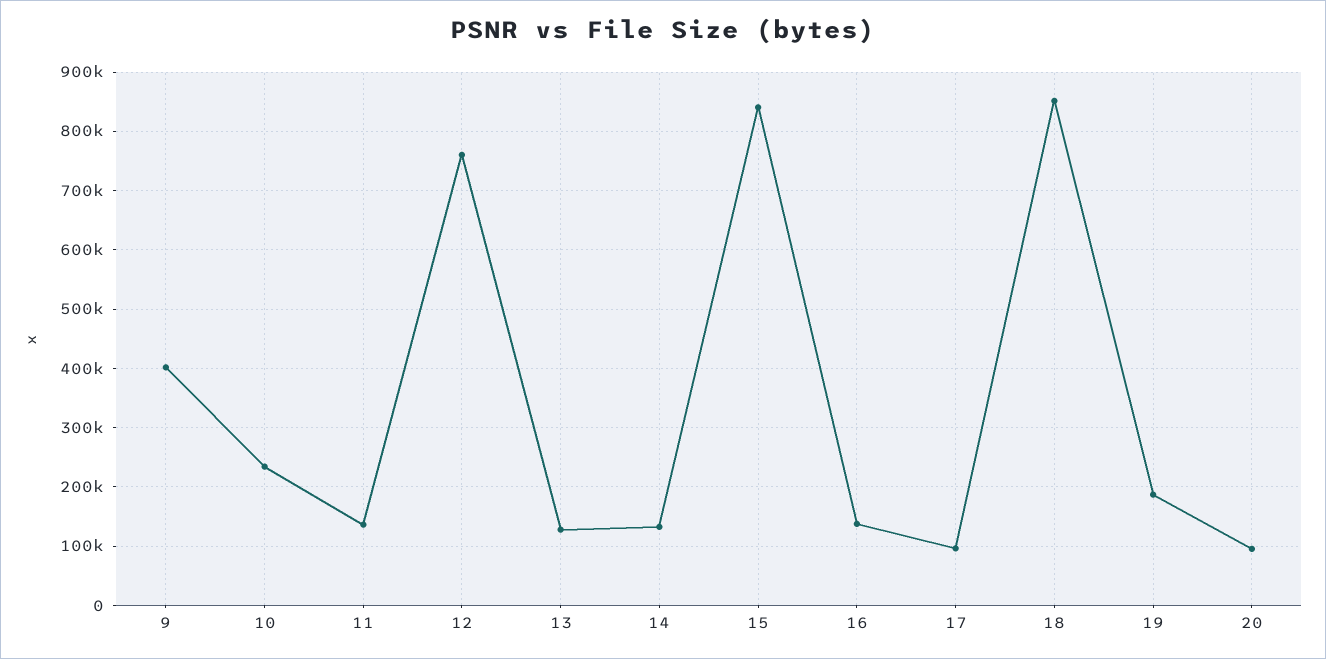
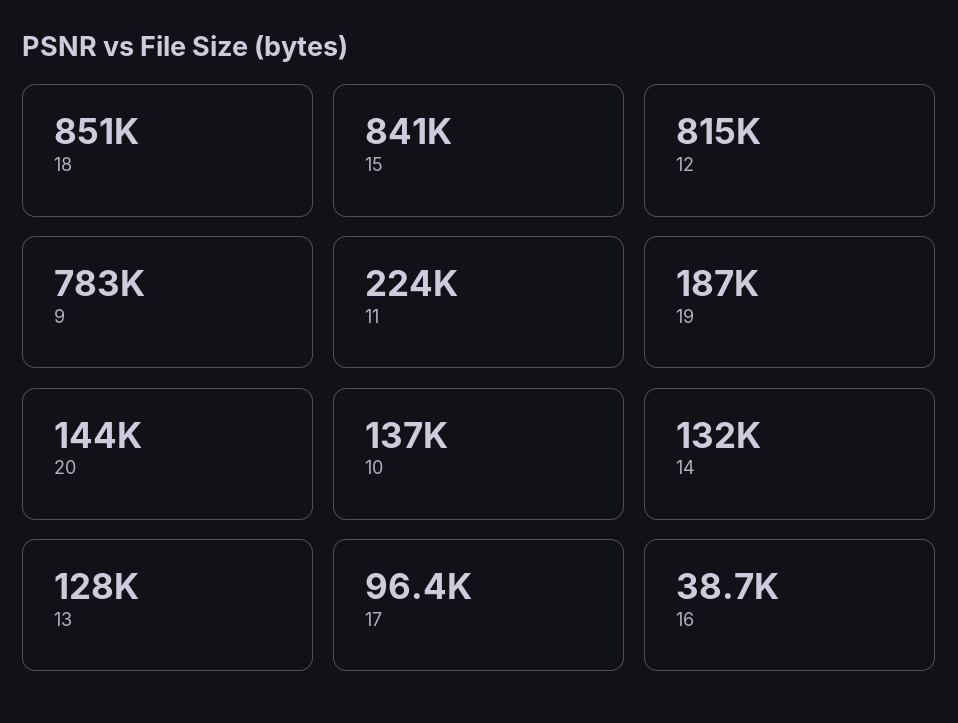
9: 400000 -> 783000
10: 240000 -> 137000
11: 140000 -> 224000
12: 760000 -> 815000
16: 140000 -> 38700
20: 100000 -> 144000

